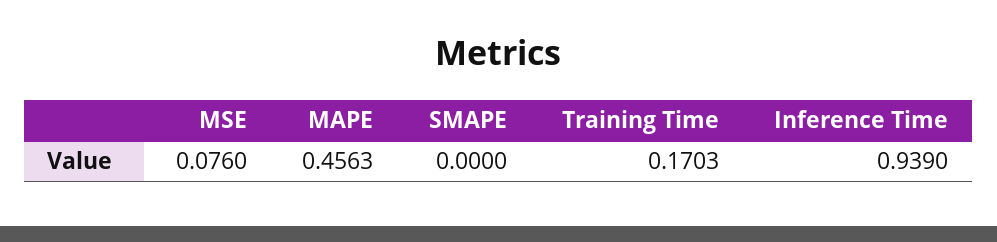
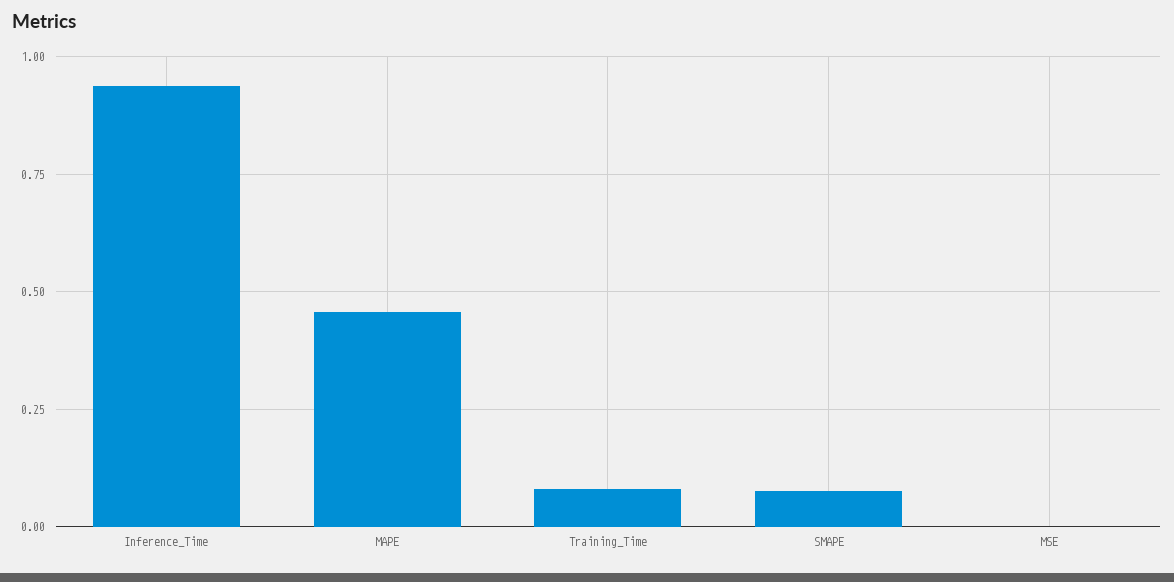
MSE: 0.076 -> 0
SMAPE: 0 -> 0.075
Training Time: 0.1703 -> 0.075

